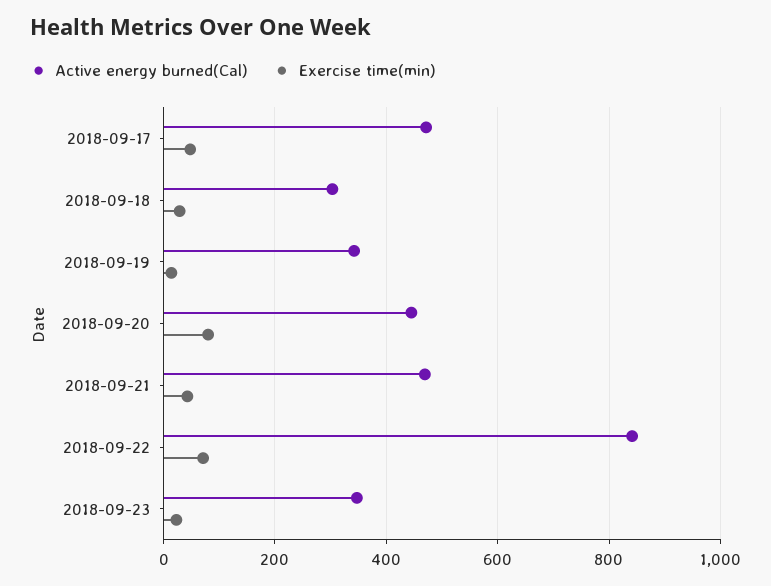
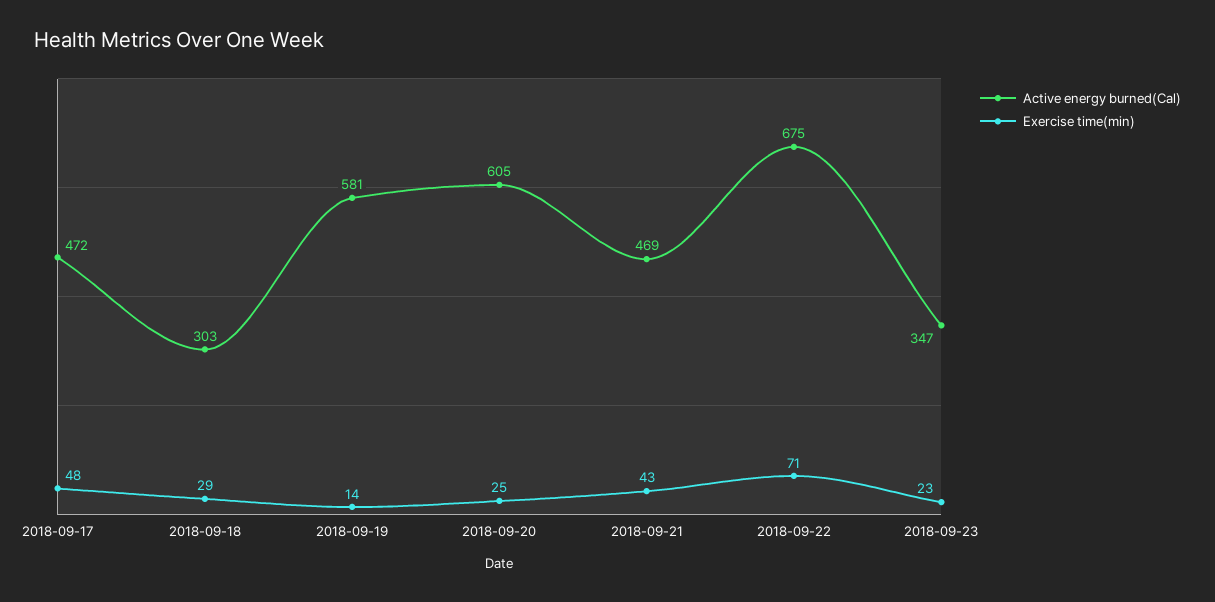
Active energy burned(Cal), 2018-09-19: 340 -> 581
Active energy burned(Cal), 2018-09-20: 440 -> 605
Exercise time(min), 2018-09-20: 80 -> 25
Active energy burned(Cal), 2018-09-22: 840 -> 675

